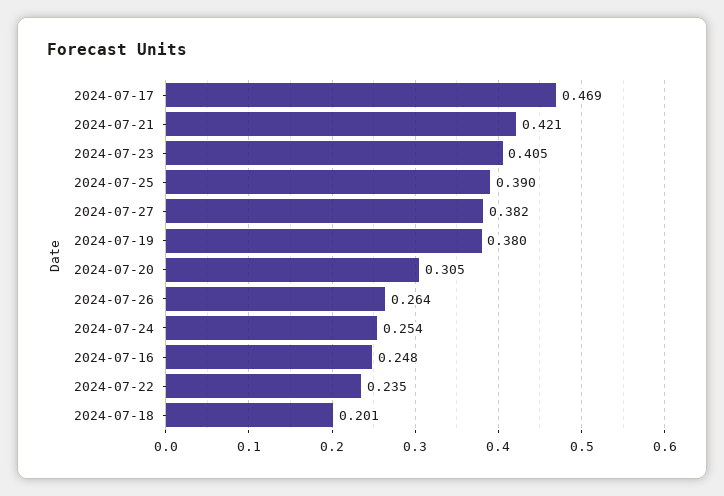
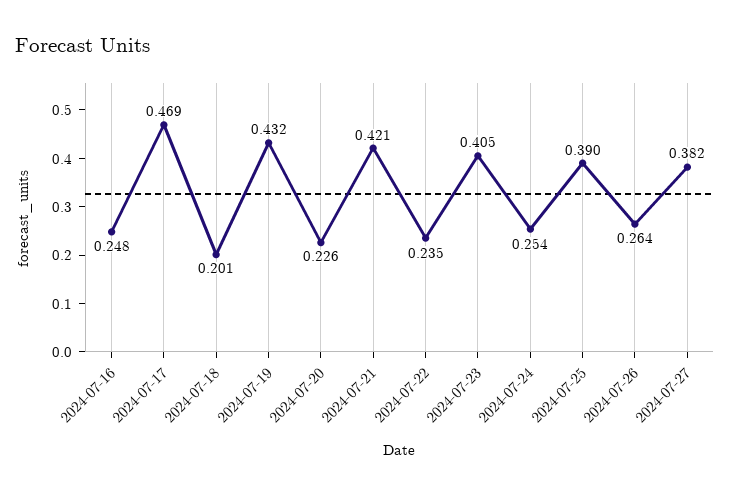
2024-07-19: 0.38 -> 0.432
2024-07-20: 0.305 -> 0.226

